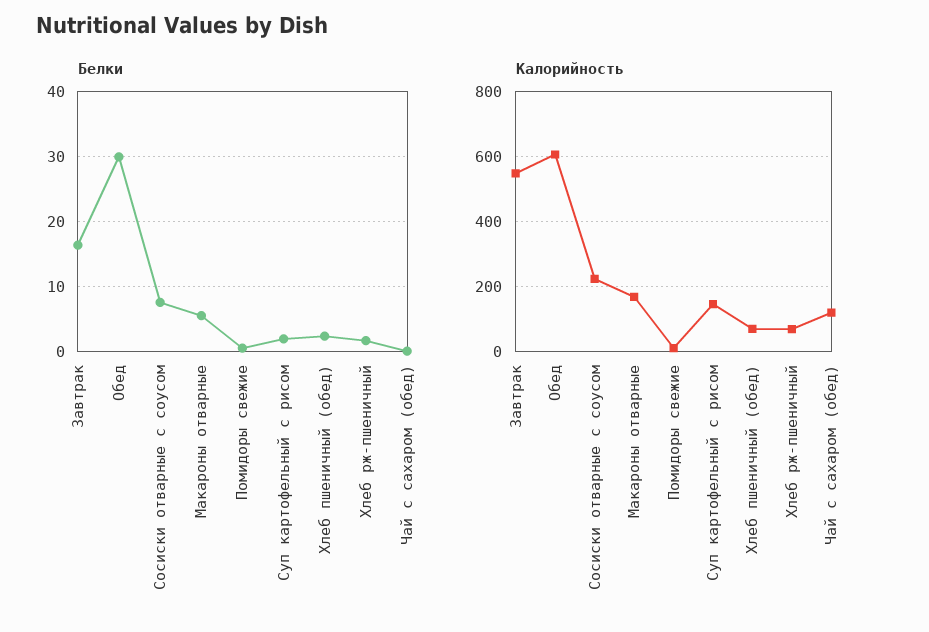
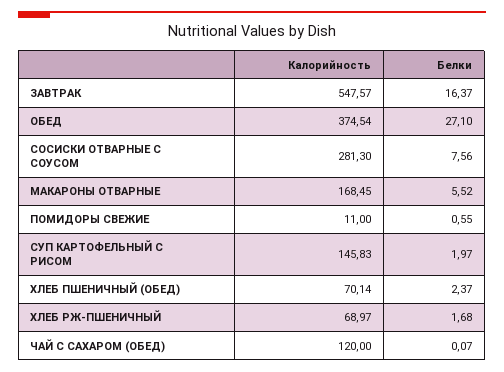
Белки, Обед: 30 -> 27.1
Калорийность, Обед: 600 -> 374.54
Калорийность, Сосиски отварные с соусом: 220 -> 281.3

